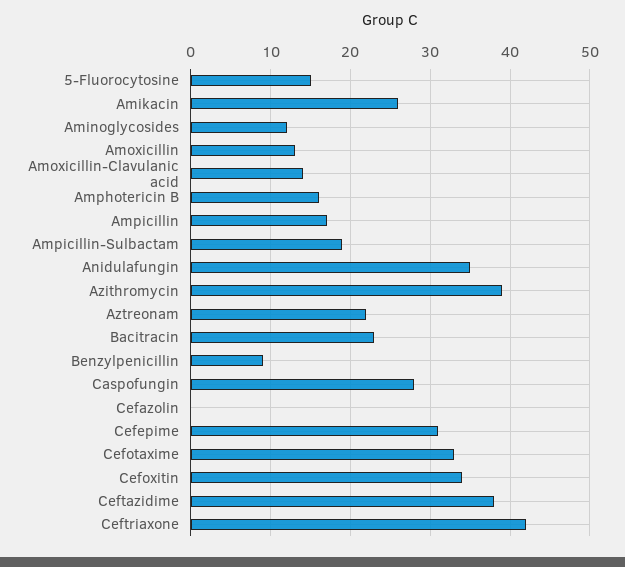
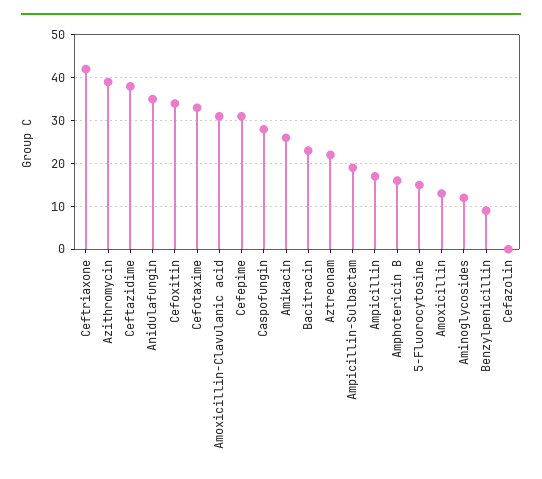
Amoxicillin-Clavulanic acid: 14 -> 30

